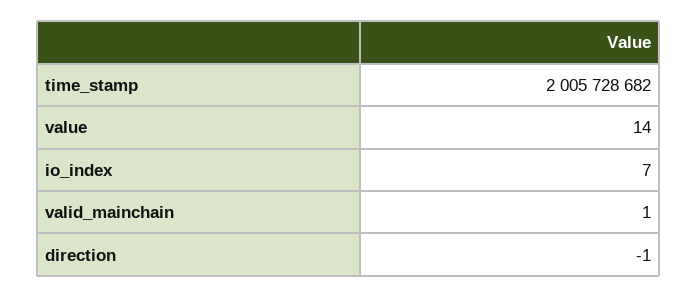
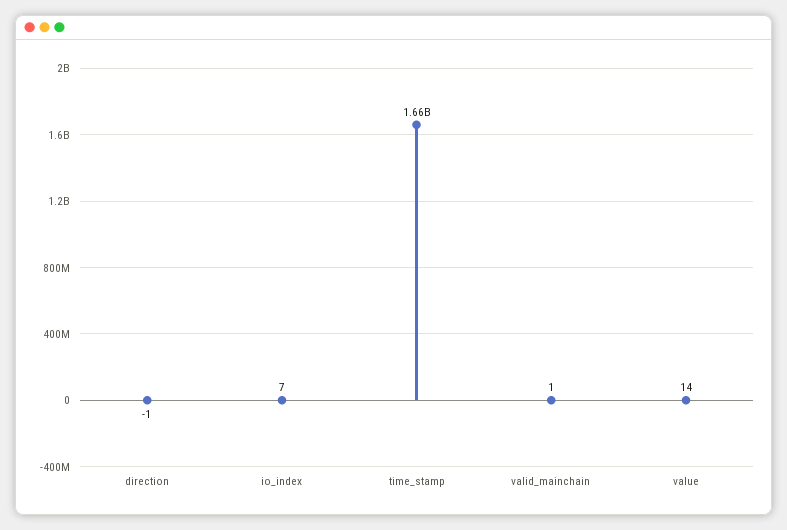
time_stamp: 2005728682 -> 1660000000

